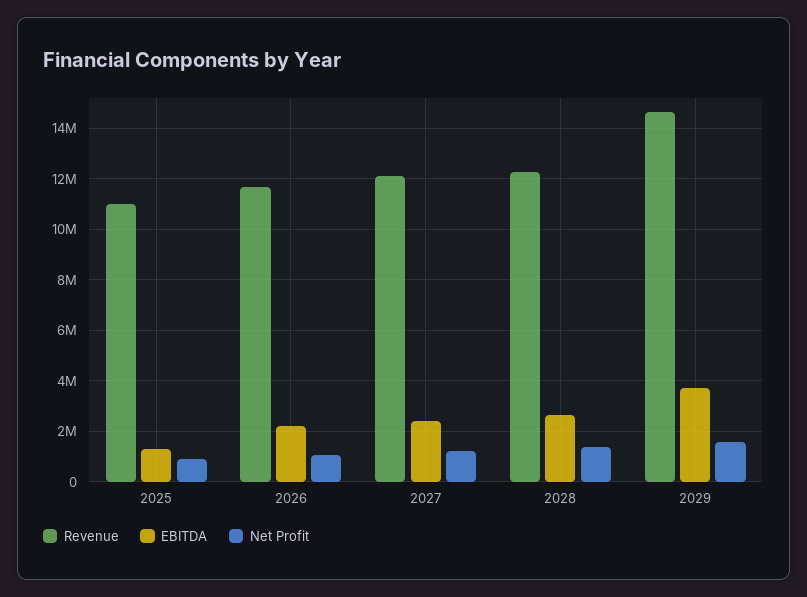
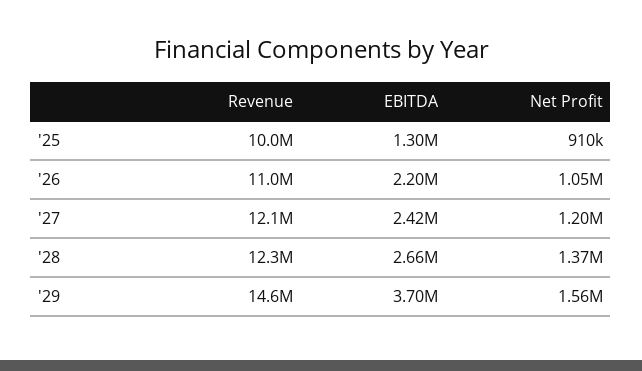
Revenue, 2025: 11000000 -> 10000000
Revenue, 2026: 11750000 -> 11000000

